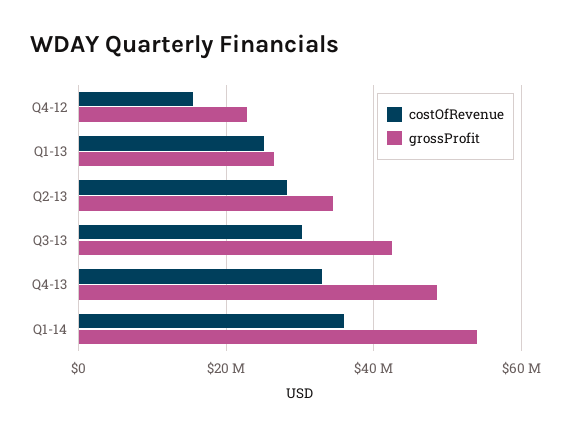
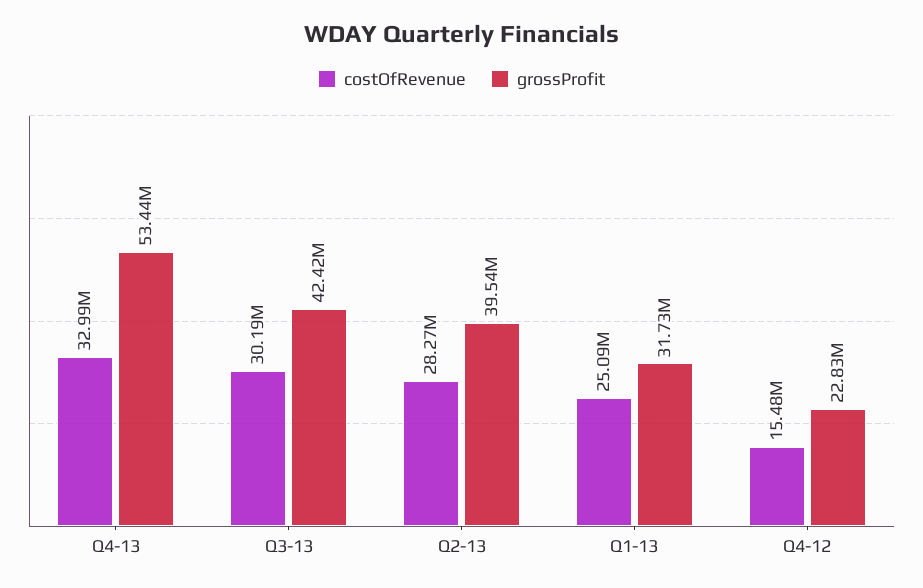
grossProfit, Q1-13: 26000000 -> 31730000
grossProfit, Q2-13: 34000000 -> 39540000
grossProfit, Q4-13: 48000000 -> 53440000
costOfRevenue, Q1-14: 36000000 -> none
grossProfit, Q1-14: 54000000 -> none

